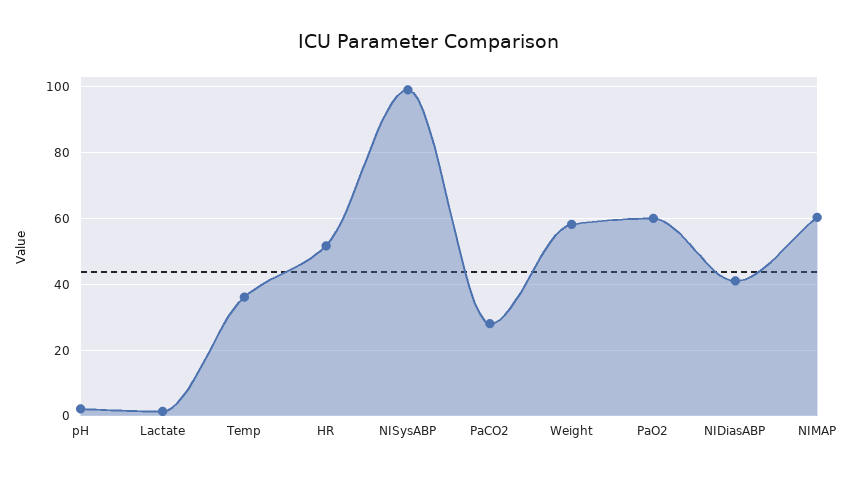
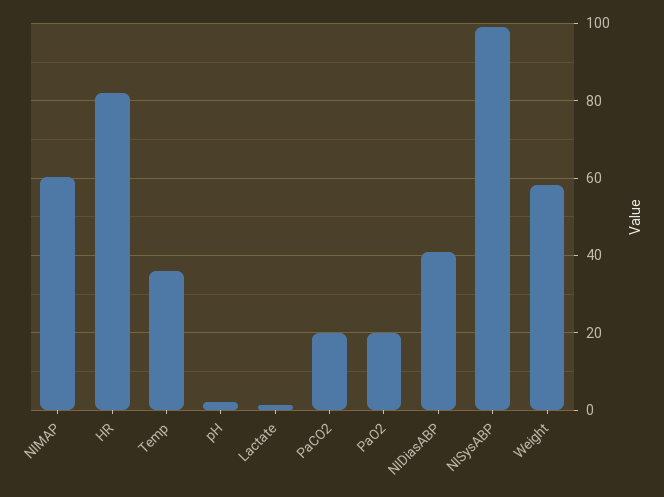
HR: 52 -> 82
PaCO2: 28 -> 20
PaO2: 60 -> 20

